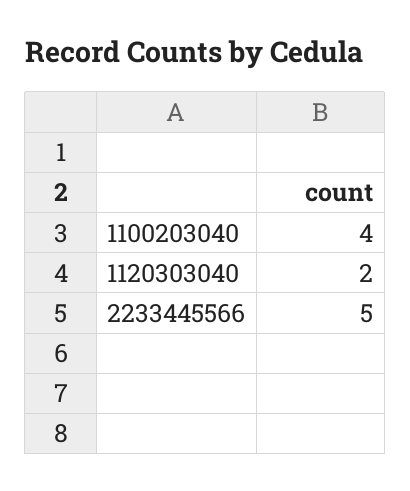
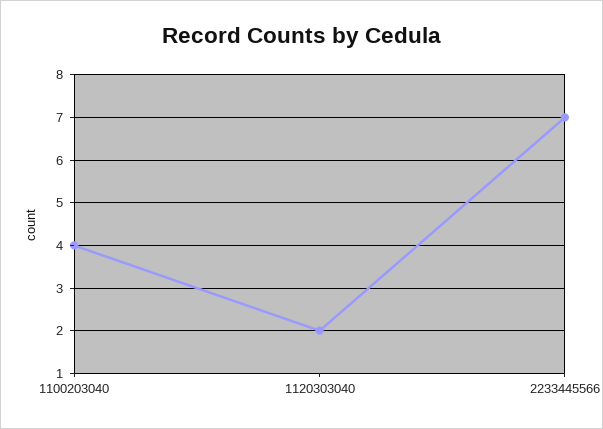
2233445566: 5 -> 7

